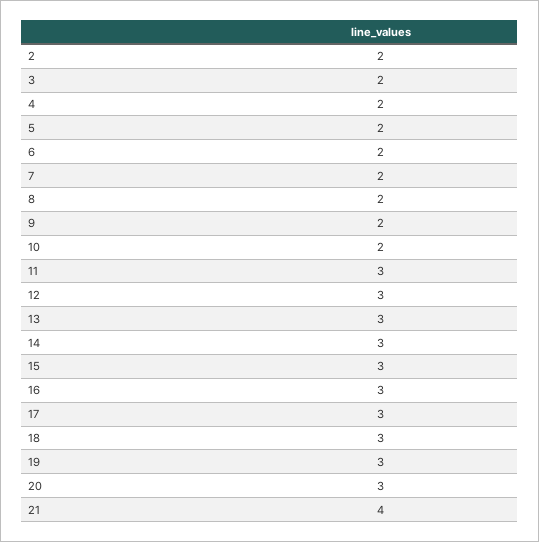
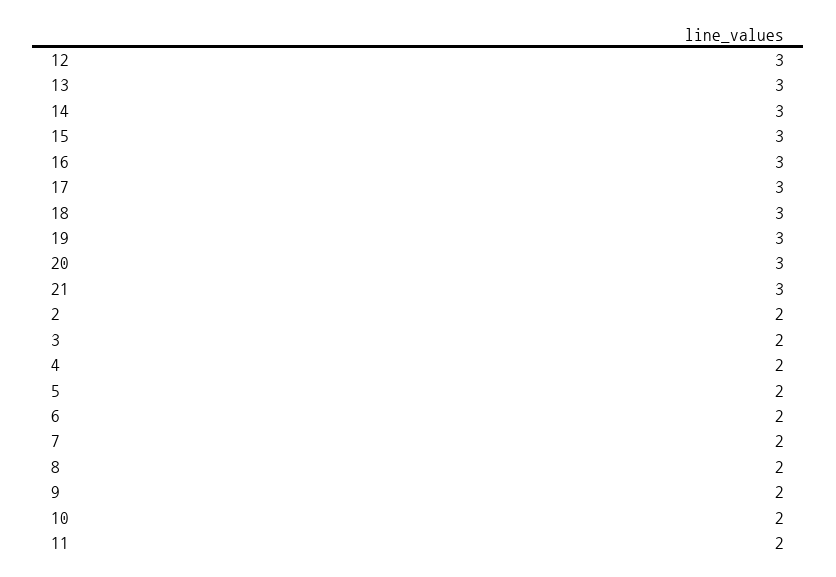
11: 3 -> 2
21: 4 -> 3

